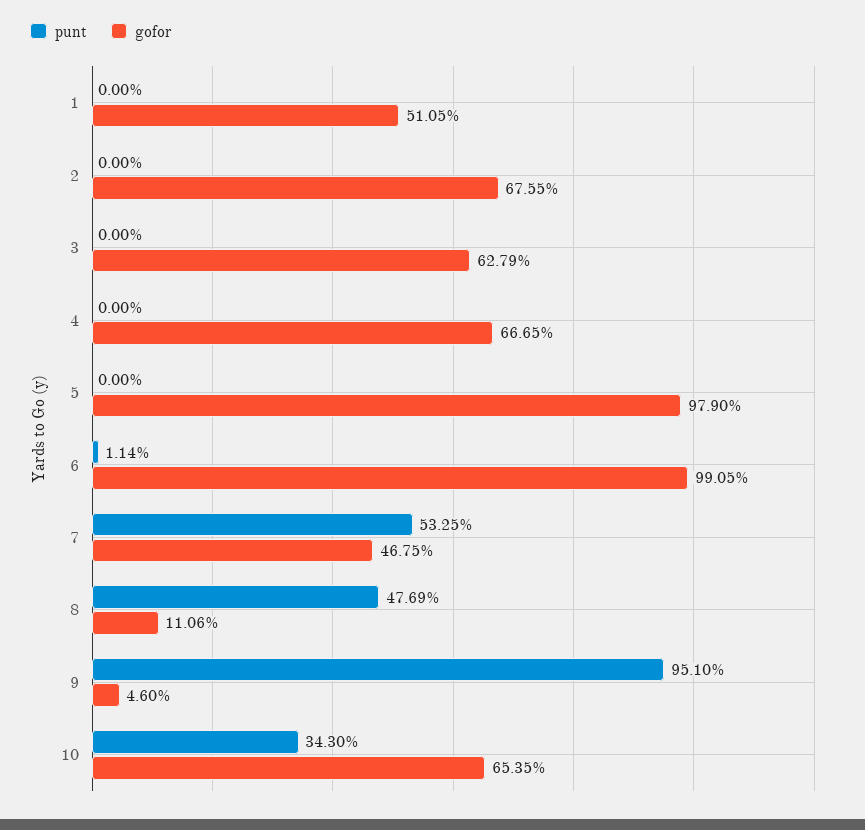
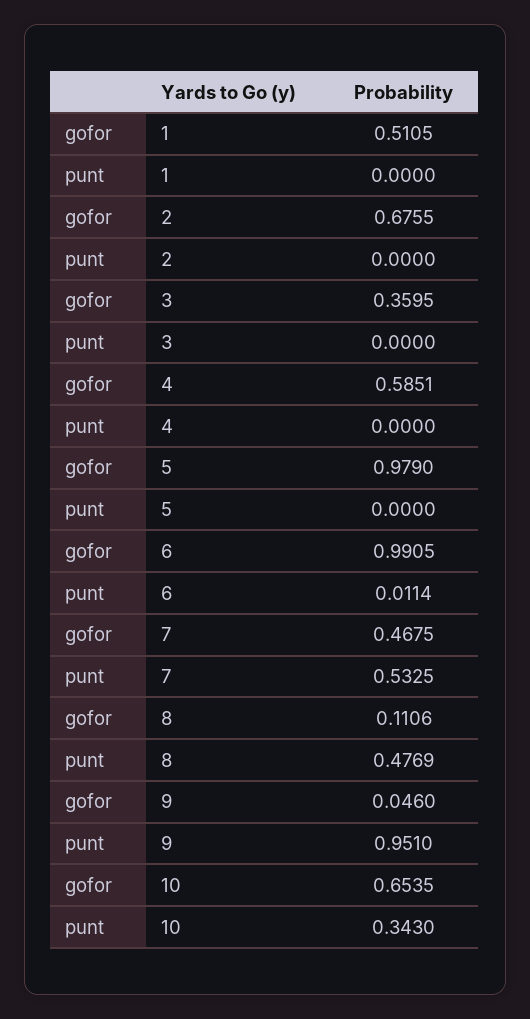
gofor, 3: 0.6279 -> 0.3595
gofor, 4: 0.6665 -> 0.5851

